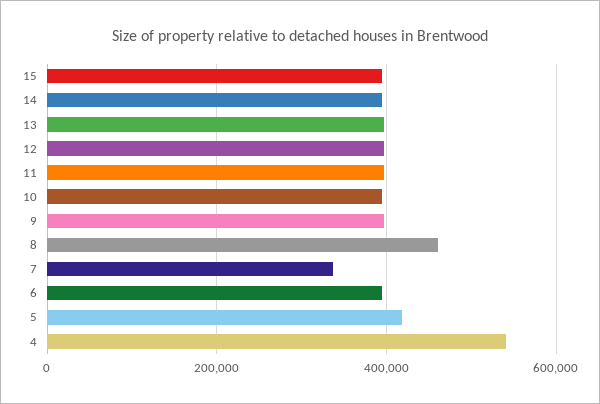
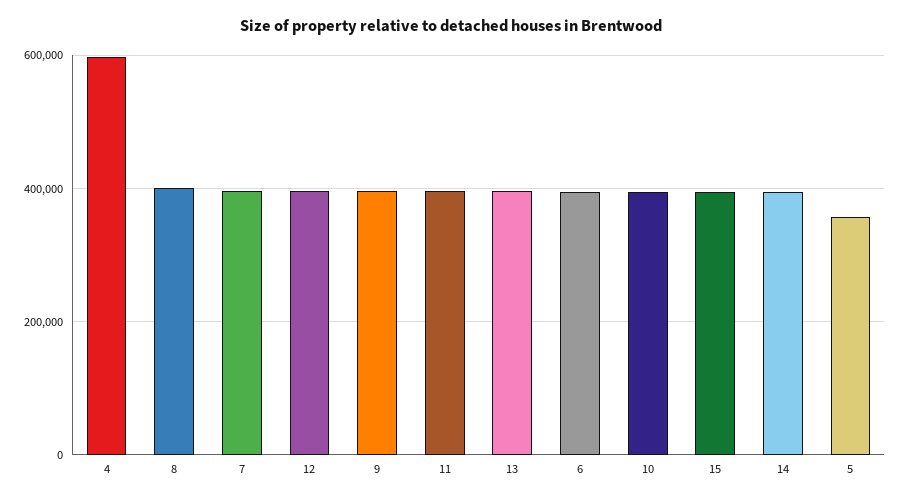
8: 460000 -> 400000
7: 340000 -> 400000
5: 420000 -> 360000
4: 540000 -> 600000

